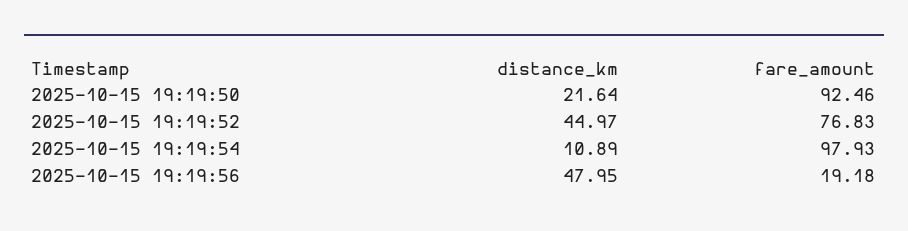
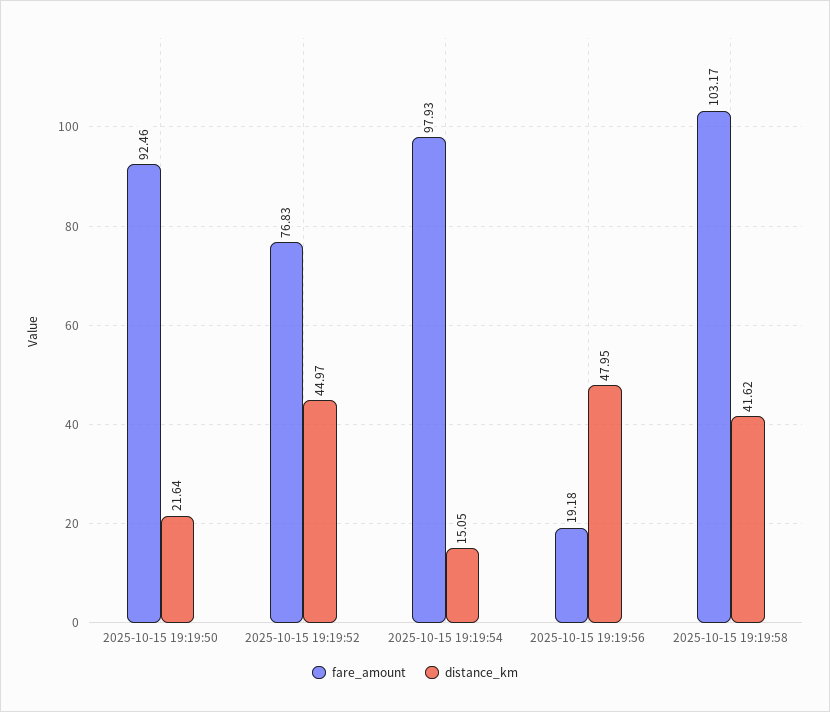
distance_km, 2025-10-15 19:19:54: 10.89 -> 15.05
fare_amount, 2025-10-15 19:19:58: none -> 103.17
distance_km, 2025-10-15 19:19:58: none -> 41.62

